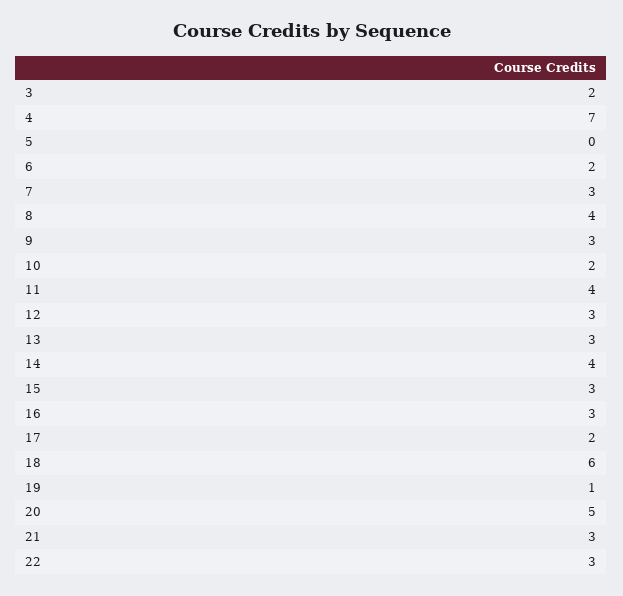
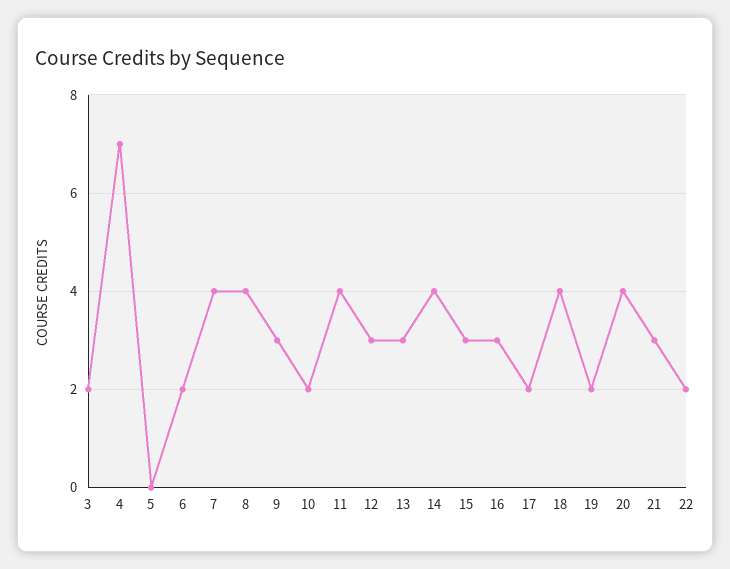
7: 3 -> 4
18: 6 -> 4
19: 1 -> 2
20: 5 -> 4
22: 3 -> 2

